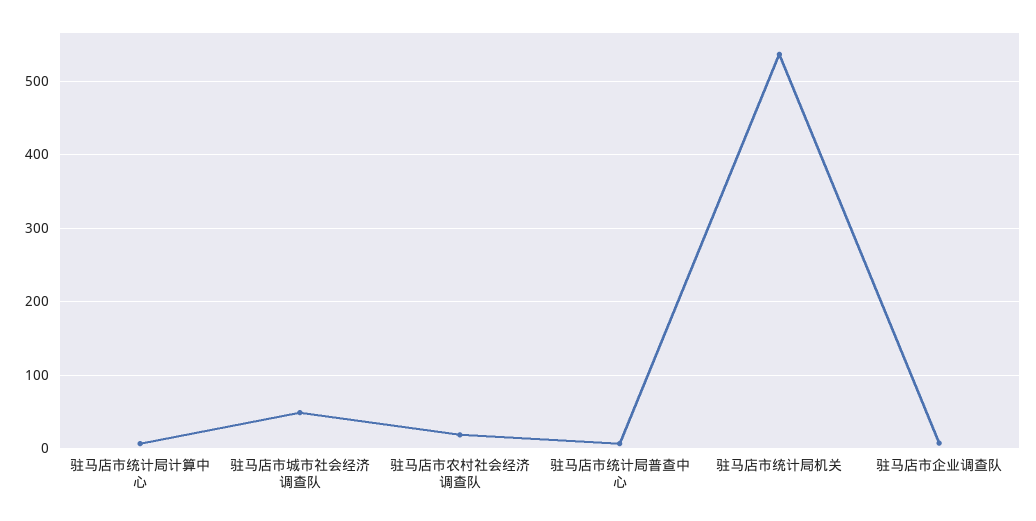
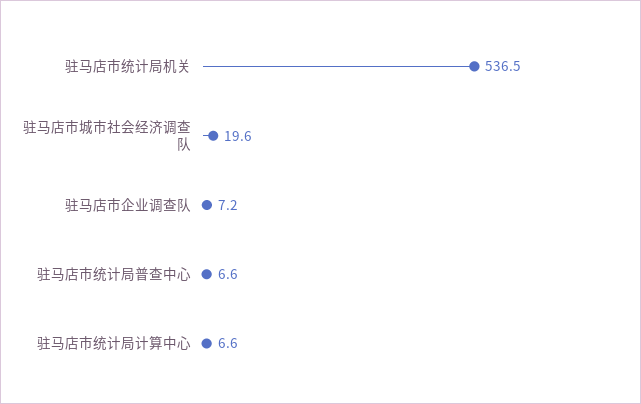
驻马店市城市社会经济调查队: 50 -> 19.6
驻马店市农村社会经济调查队: 20 -> none

